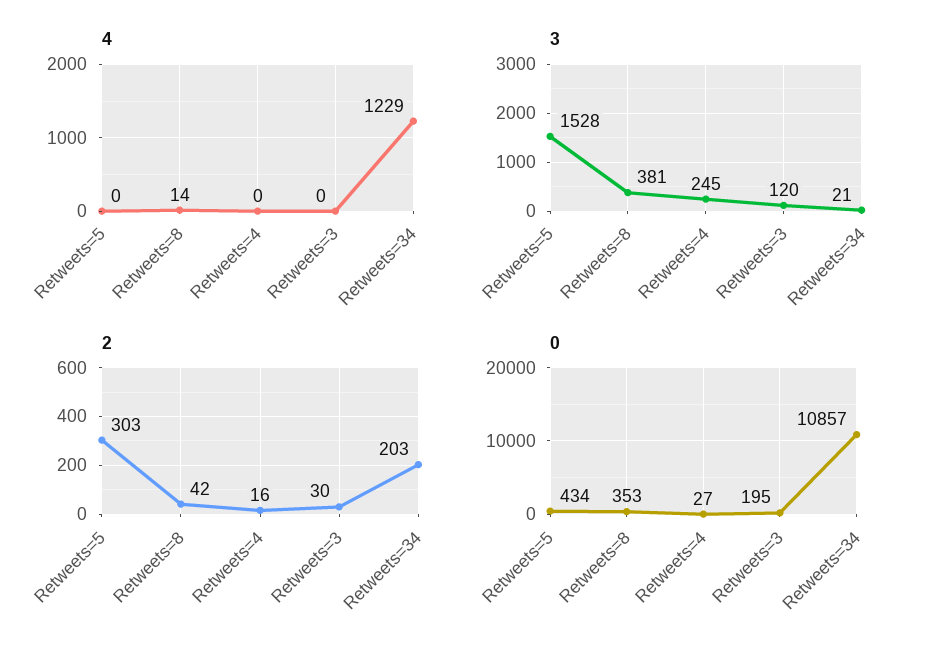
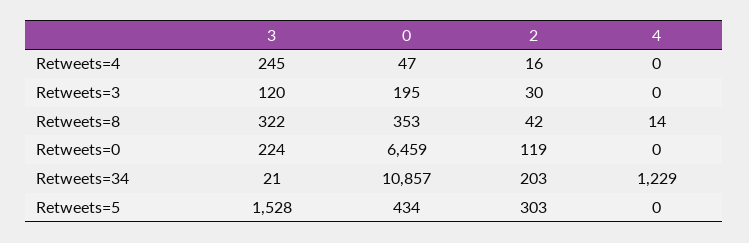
3, Retweets=8: 381 -> 322
0, Retweets=4: 27 -> 47
3, Retweets=0: none -> 224
0, Retweets=0: none -> 6459
2, Retweets=0: none -> 119
4, Retweets=0: none -> 0

